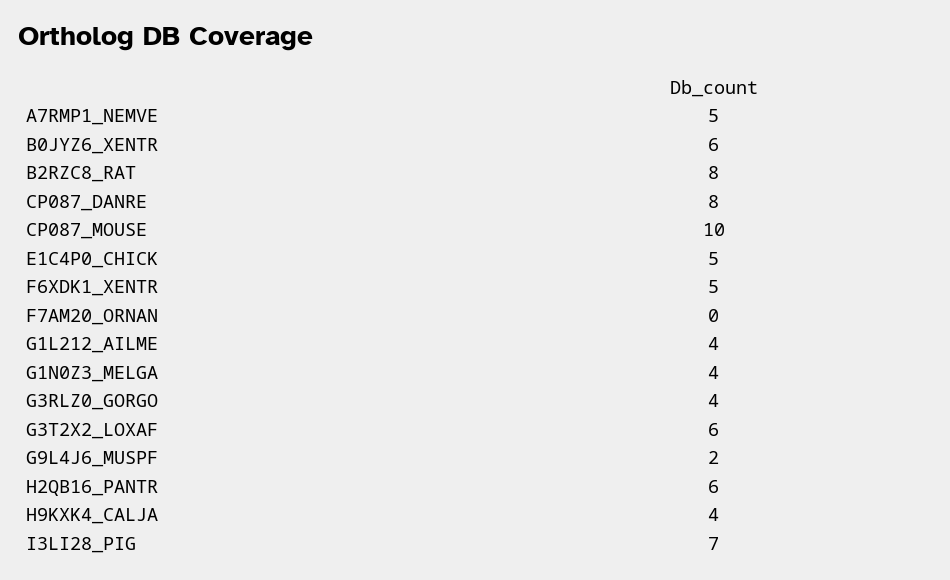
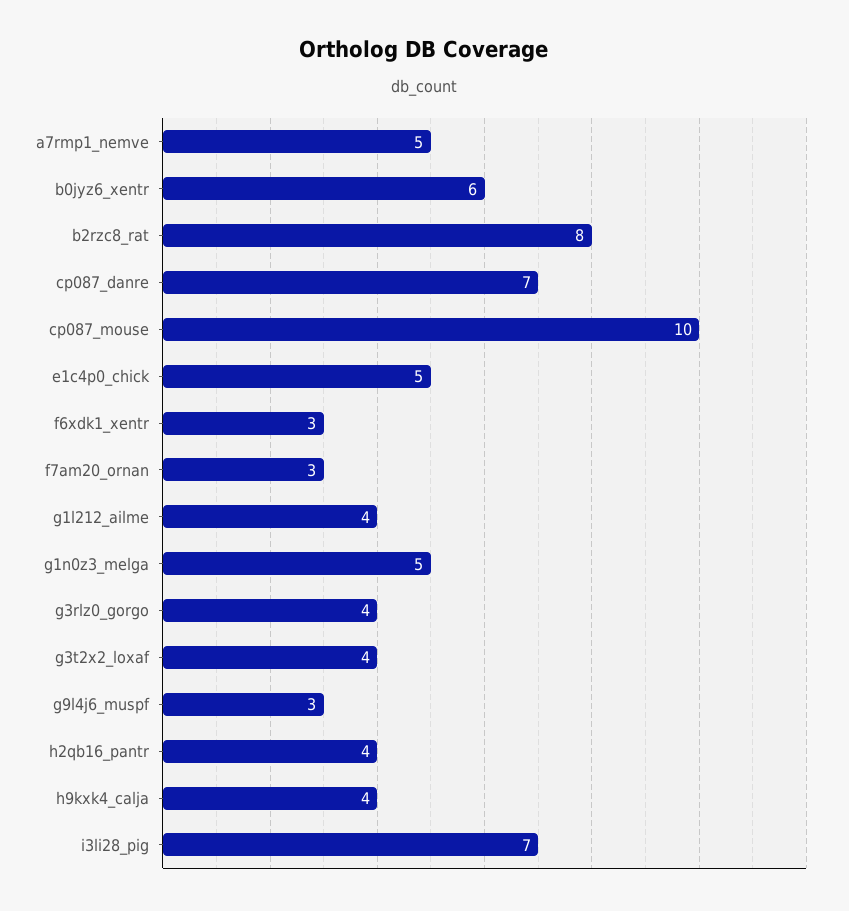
CP087_DANRE: 8 -> 7
F6XDK1_XENTR: 5 -> 3
F7AM20_ORNAN: 0 -> 3
G1N0Z3_MELGA: 4 -> 5
G3T2X2_LOXAF: 6 -> 4
G9L4J6_MUSPF: 2 -> 3
H2QB16_PANTR: 6 -> 4

